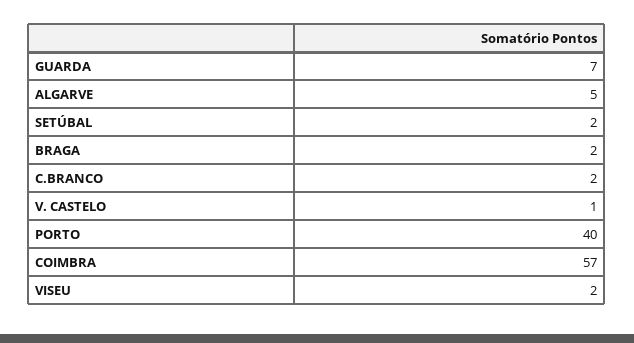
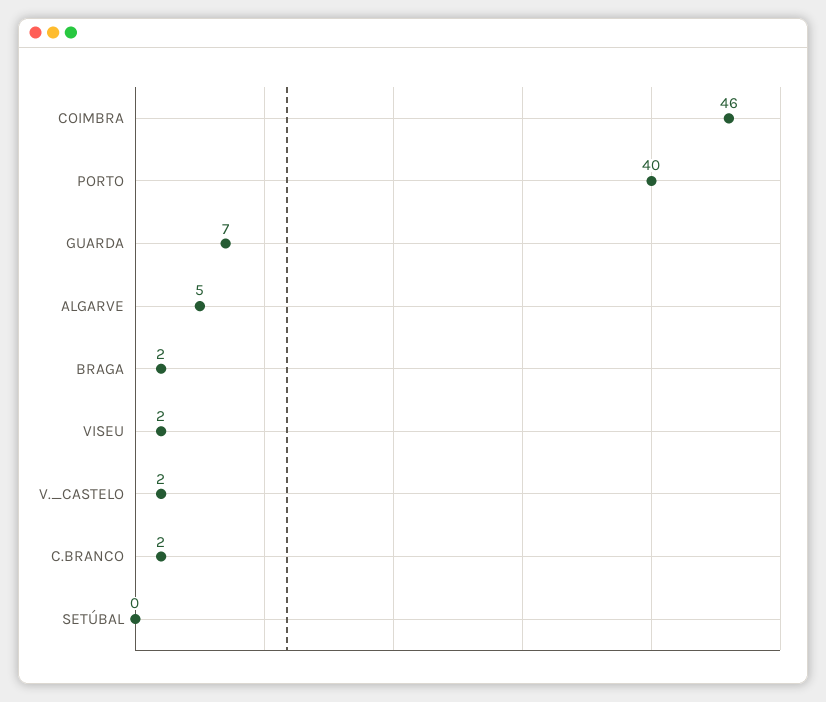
SETÚBAL: 2 -> 0
V. CASTELO: 1 -> 2
COIMBRA: 57 -> 46

